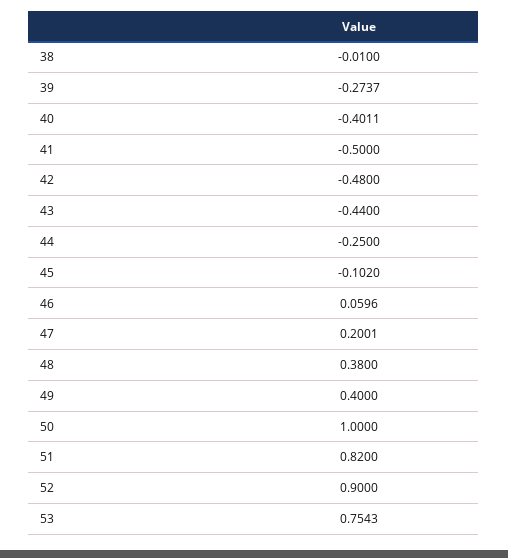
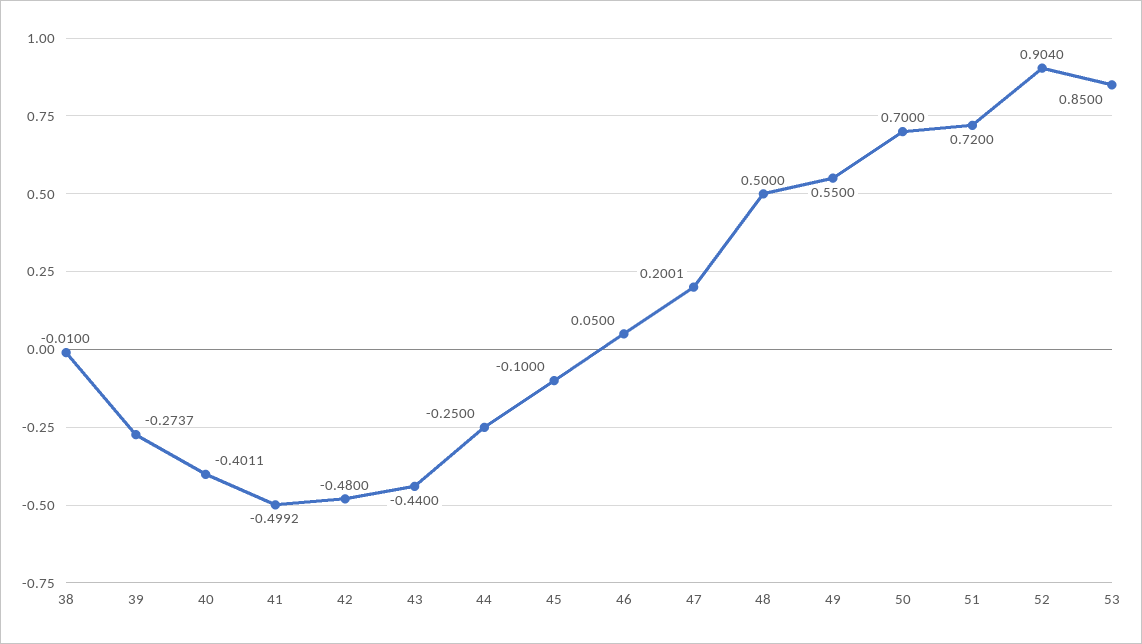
41: -0.5 -> -0.4992
45: -0.102 -> -0.1
46: 0.0596 -> 0.05
48: 0.38 -> 0.5
49: 0.4 -> 0.55
50: 1 -> 0.7
51: 0.82 -> 0.72
52: 0.9 -> 0.904
53: 0.7543 -> 0.85

